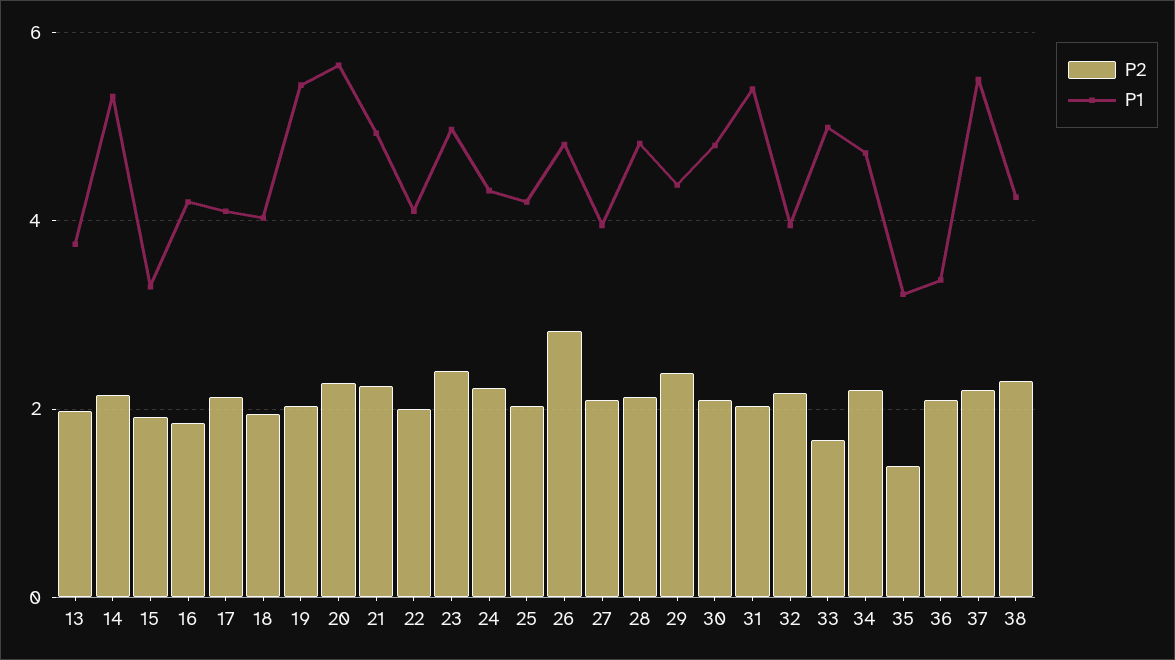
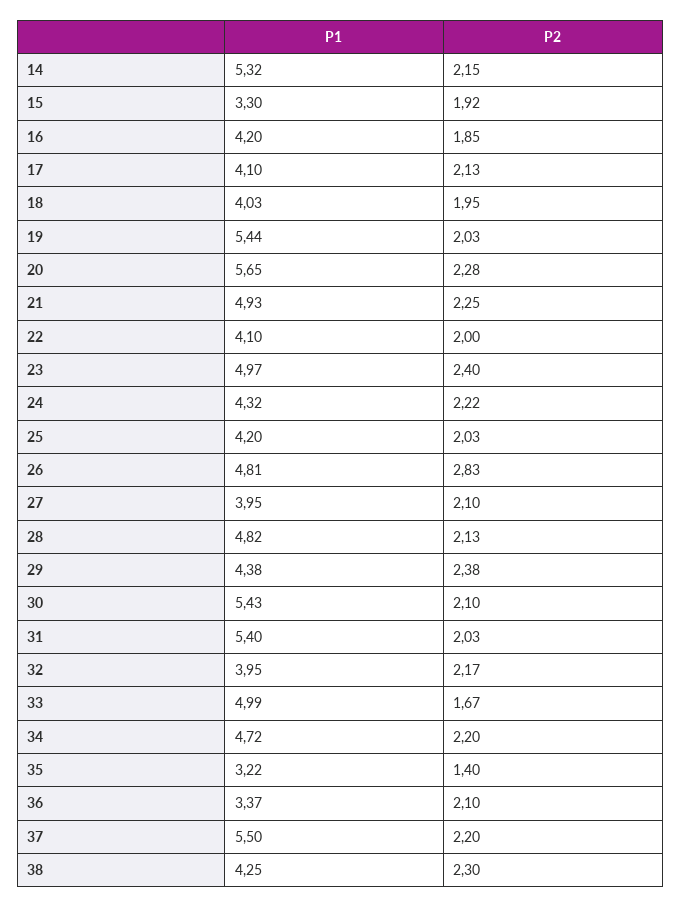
P2, 13: 2 -> none
P1, 13: 3.8 -> none
P1, 30: 4.8 -> 5.43

